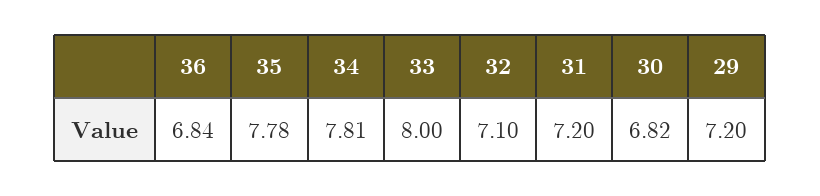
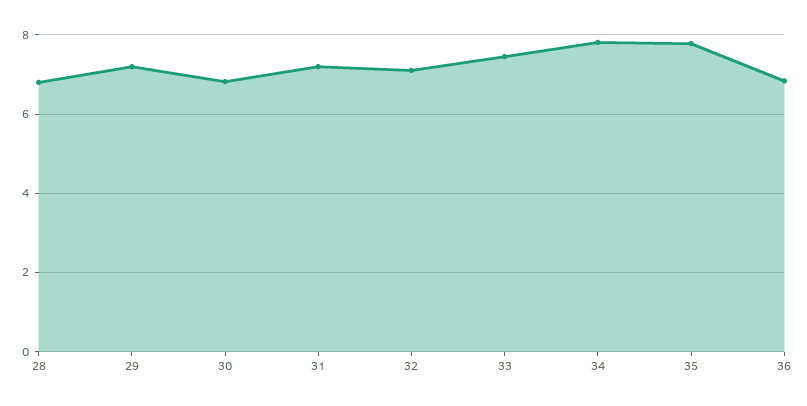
33: 8 -> 7.4
28: none -> 6.8

